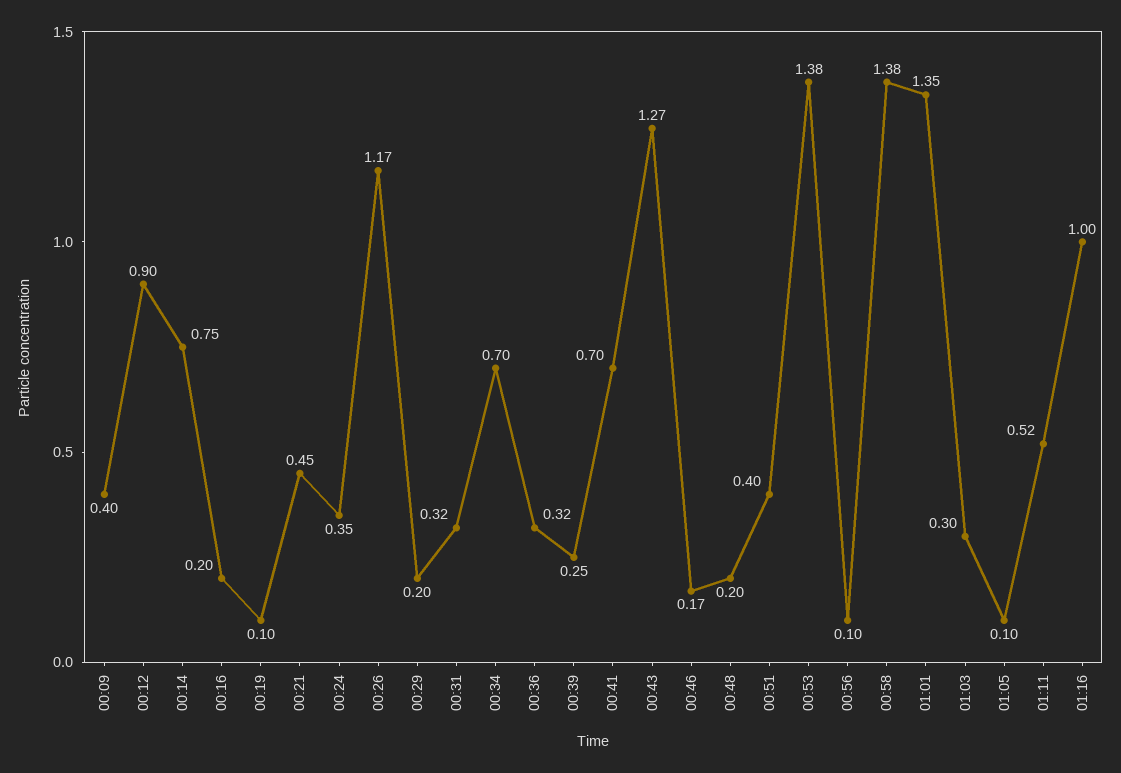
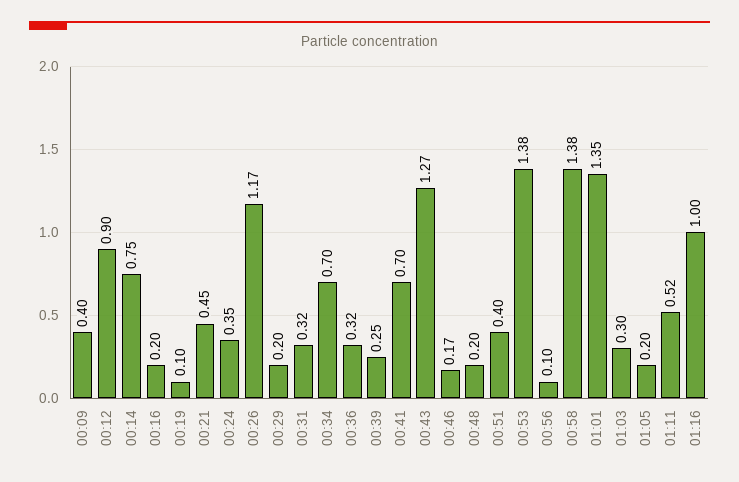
01:05: 0.1 -> 0.2

